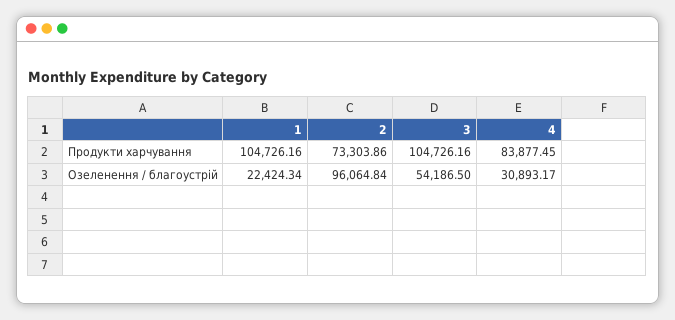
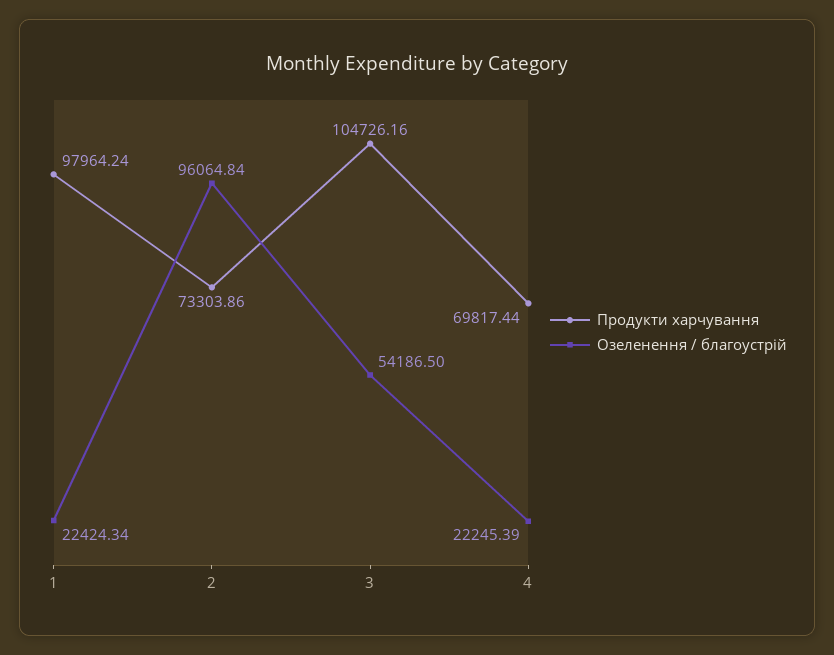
Продукти харчування, 1: 104726.16 -> 97964.24
Продукти харчування, 4: 83877.45 -> 69817.44
Озеленення / благоустрій, 4: 30893.17 -> 22245.39

